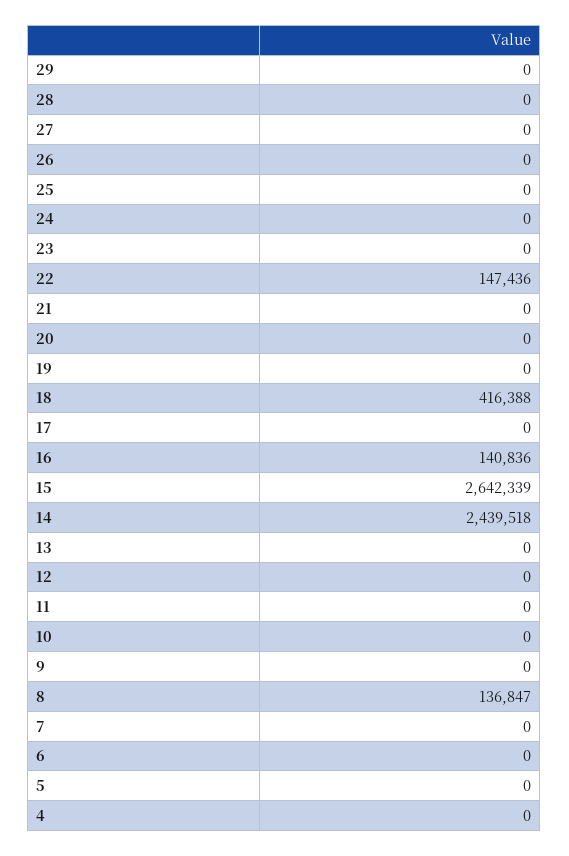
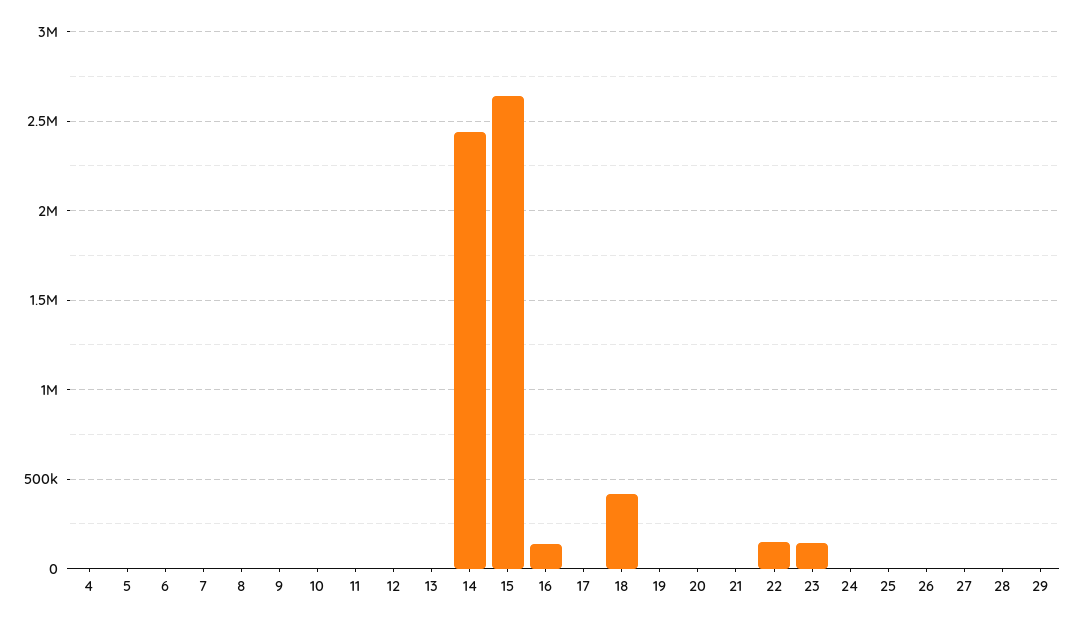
23: 0 -> 150000
8: 136847 -> 0

